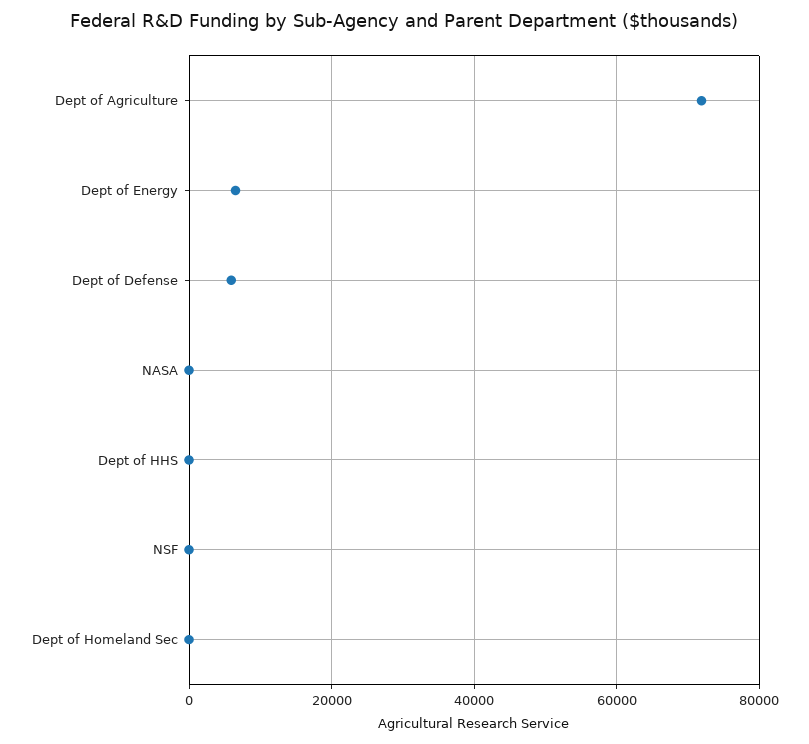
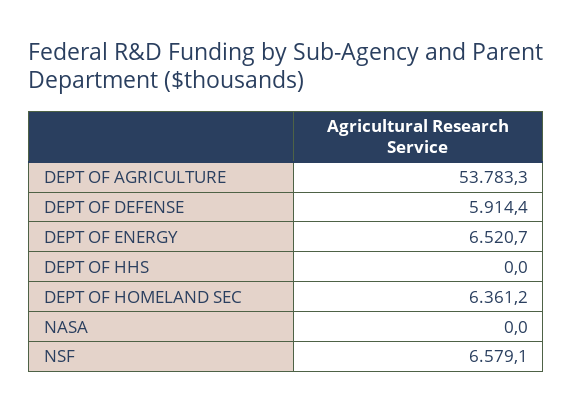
Dept of Agriculture: 72000 -> 53783.3
NSF: 0 -> 6579.1
Dept of Homeland Sec: 0 -> 6361.2

